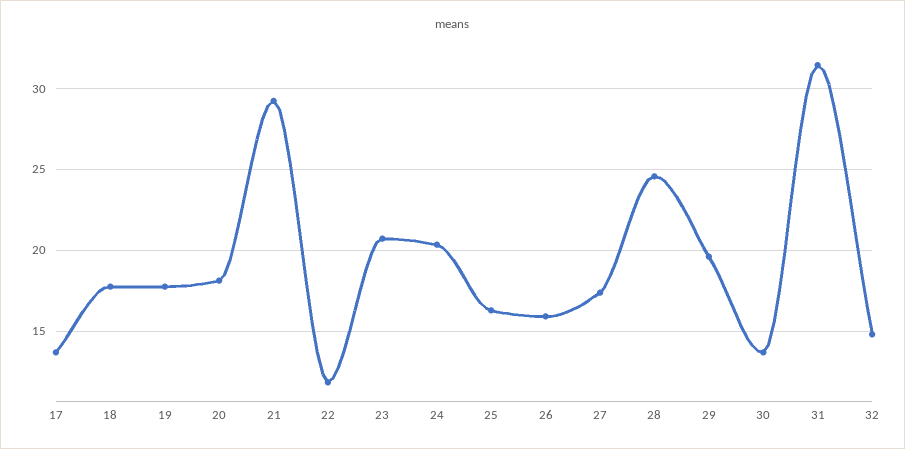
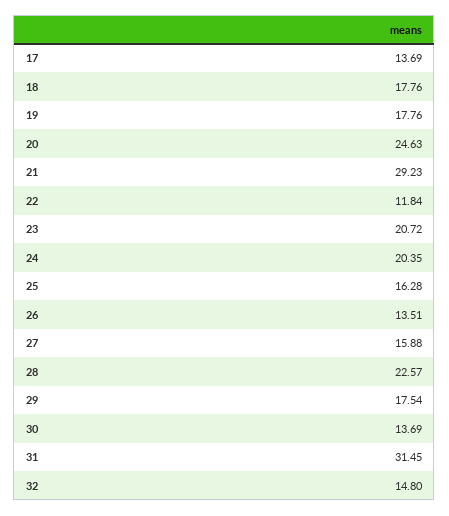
20: 18 -> 24.63
26: 16 -> 13.51
27: 17.5 -> 15.88
28: 24.5 -> 22.57
29: 19.5 -> 17.54

